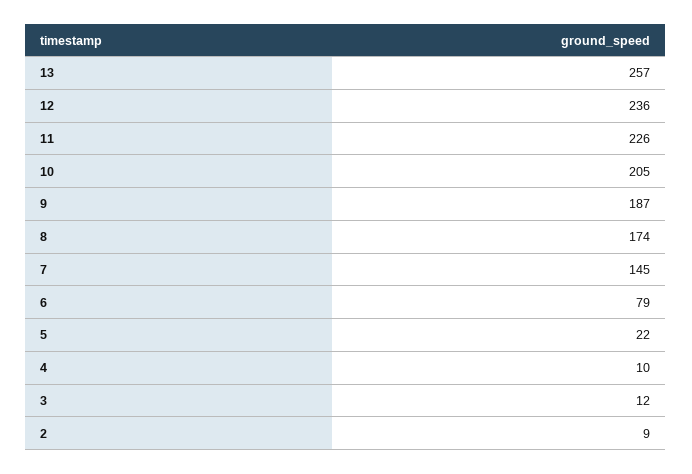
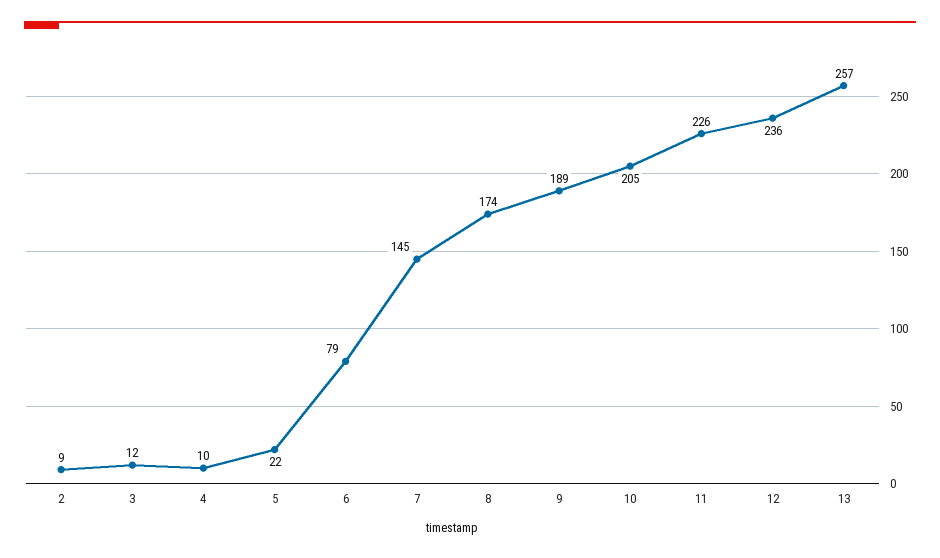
9: 187 -> 189

